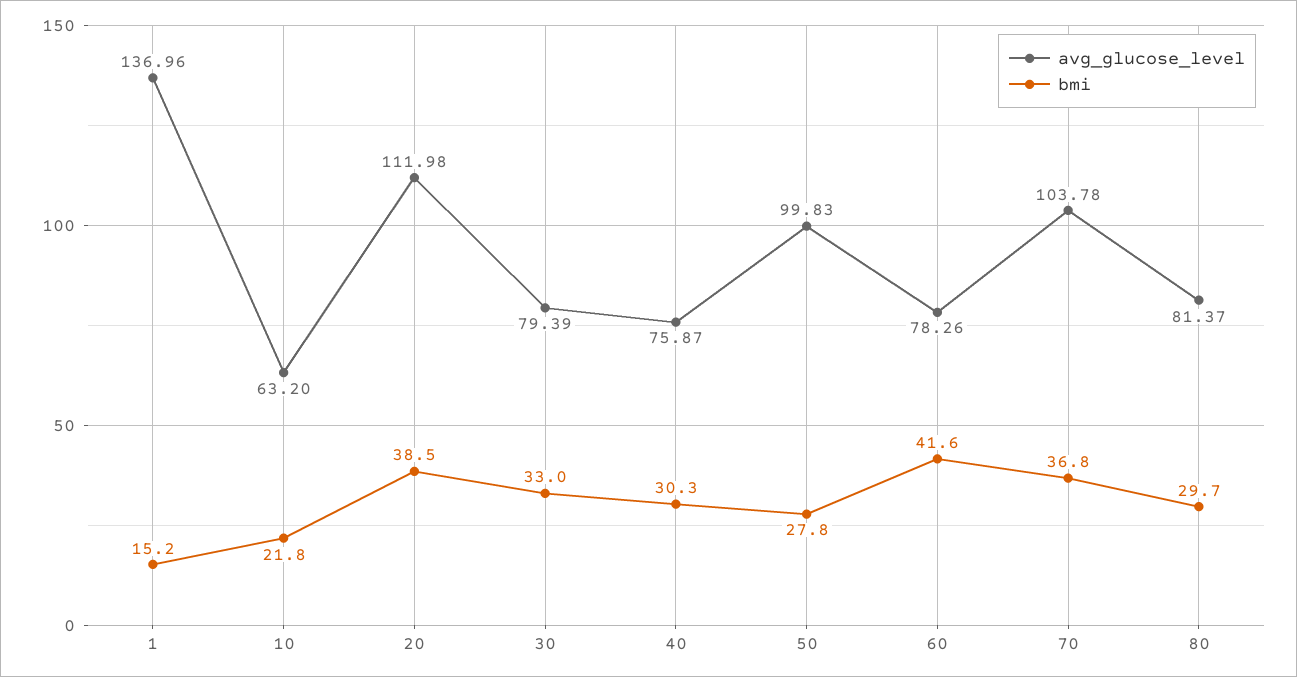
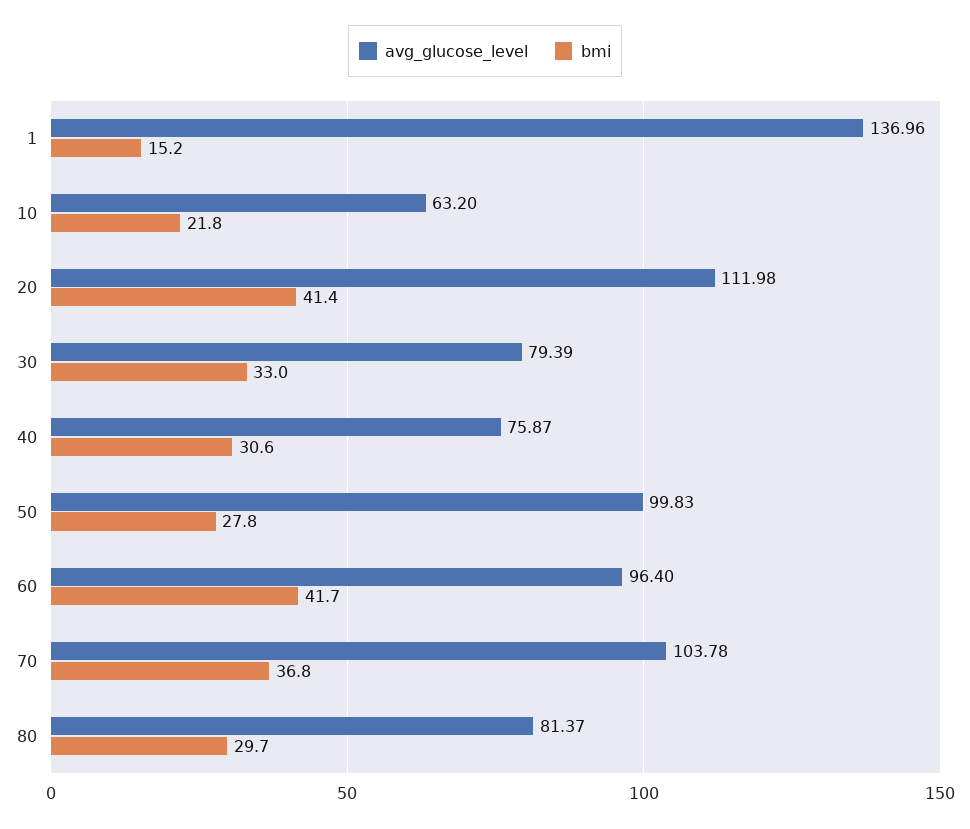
bmi, 20: 38.5 -> 41.4
bmi, 40: 30.3 -> 30.6
avg_glucose_level, 60: 78.26 -> 96.4
bmi, 60: 41.6 -> 41.7

